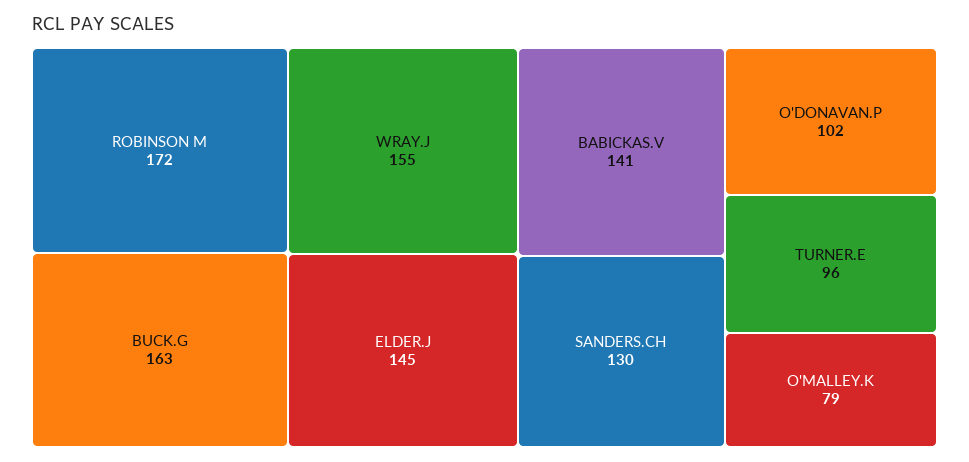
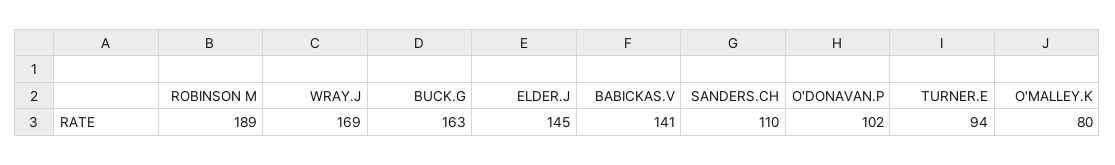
ROBINSON M: 172 -> 189
WRAY.J: 155 -> 169
SANDERS.CH: 130 -> 110
TURNER.E: 96 -> 94
O'MALLEY.K: 79 -> 80

